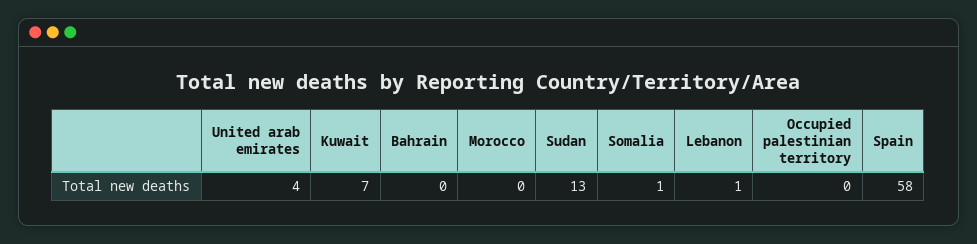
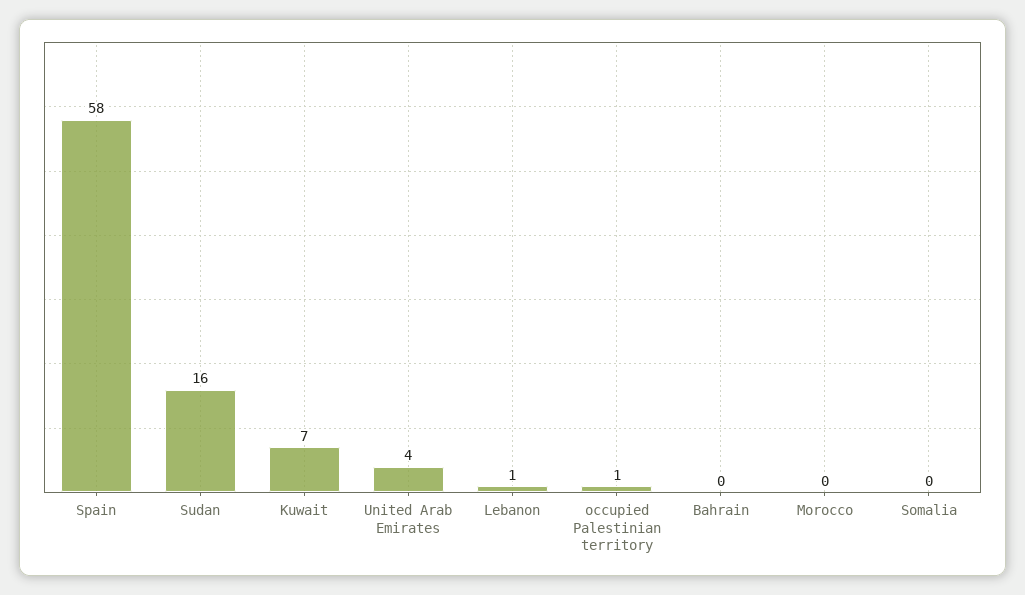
Sudan: 13 -> 16
Somalia: 1 -> 0
Occupied palestinian territory: 0 -> 1

